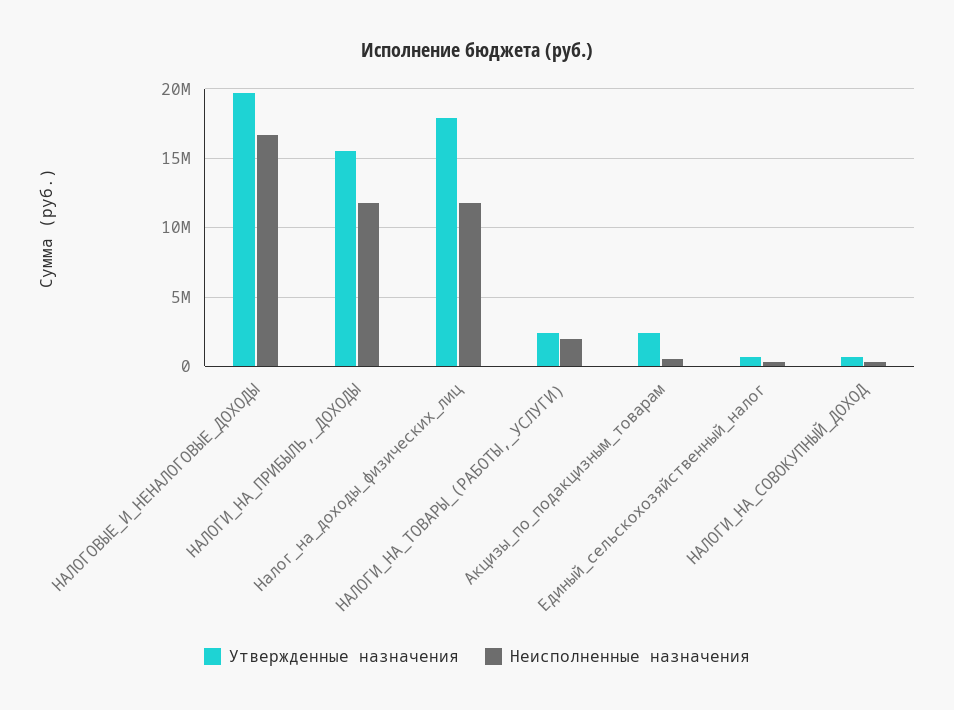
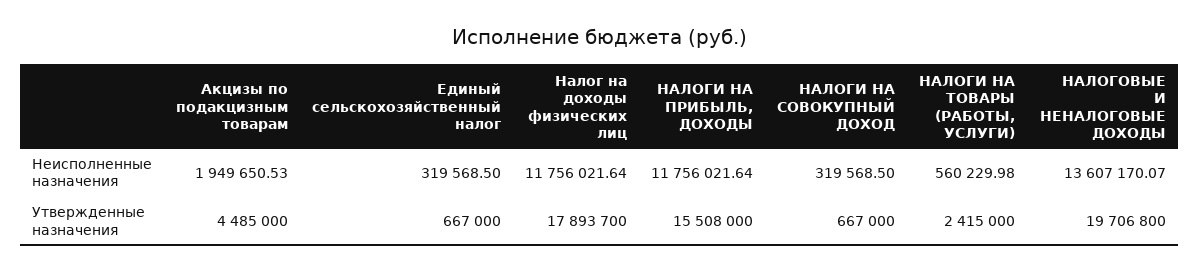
Неисполненные назначения, НАЛОГОВЫЕ_И_НЕНАЛОГОВЫЕ_ДОХОДЫ: 16500000 -> 13607170.07
Неисполненные назначения, НАЛОГИ_НА_ТОВАРЫ_(РАБОТЫ,_УСЛУГИ): 2000000 -> 560229.98
Утвержденные назначения, Акцизы_по_подакцизным_товарам: 2500000 -> 4485000
Неисполненные назначения, Акцизы_по_подакцизным_товарам: 500000 -> 1949650.53

